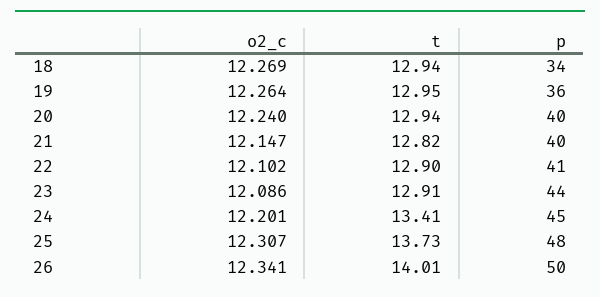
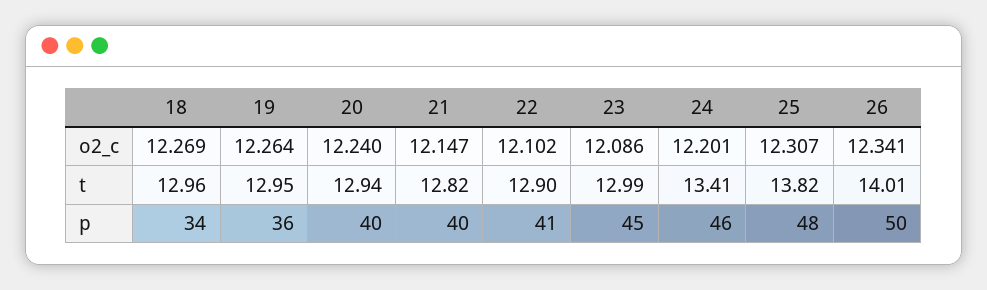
t, 18: 12.94 -> 12.96
t, 23: 12.91 -> 12.99
p, 23: 44 -> 45
p, 24: 45 -> 46
t, 25: 13.73 -> 13.82

